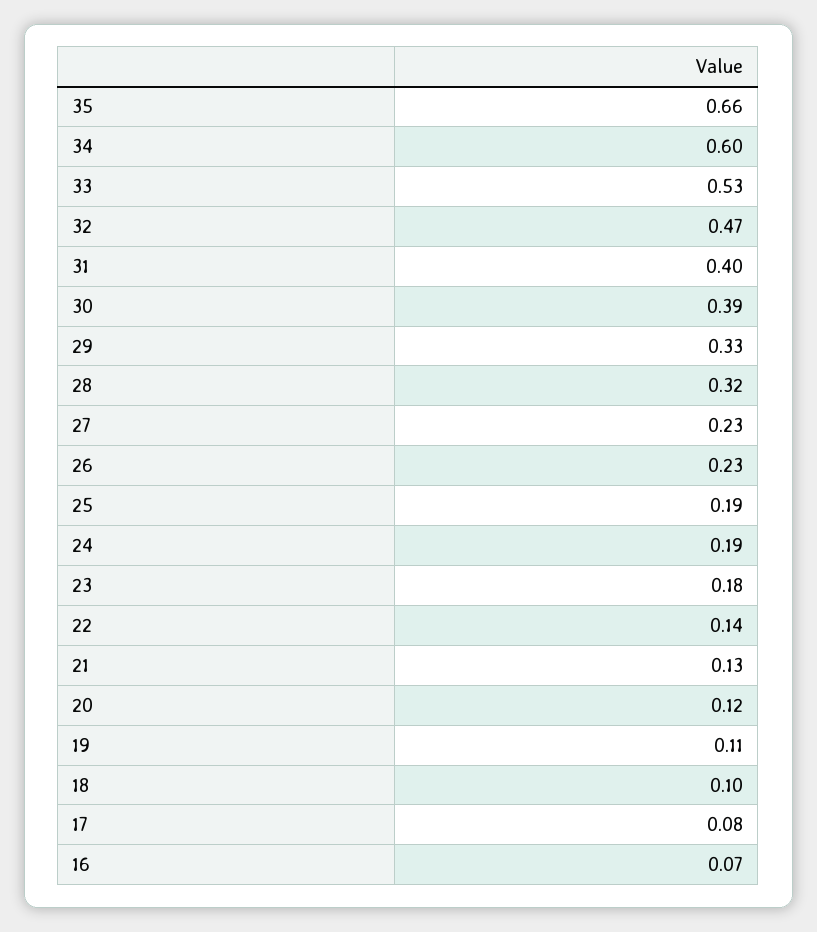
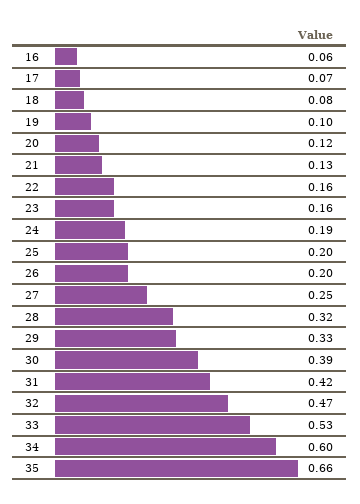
31: 0.4 -> 0.42
27: 0.23 -> 0.25
26: 0.23 -> 0.2
25: 0.19 -> 0.2
23: 0.18 -> 0.16
22: 0.14 -> 0.16
19: 0.11 -> 0.1
18: 0.1 -> 0.08
17: 0.08 -> 0.07
16: 0.07 -> 0.06

